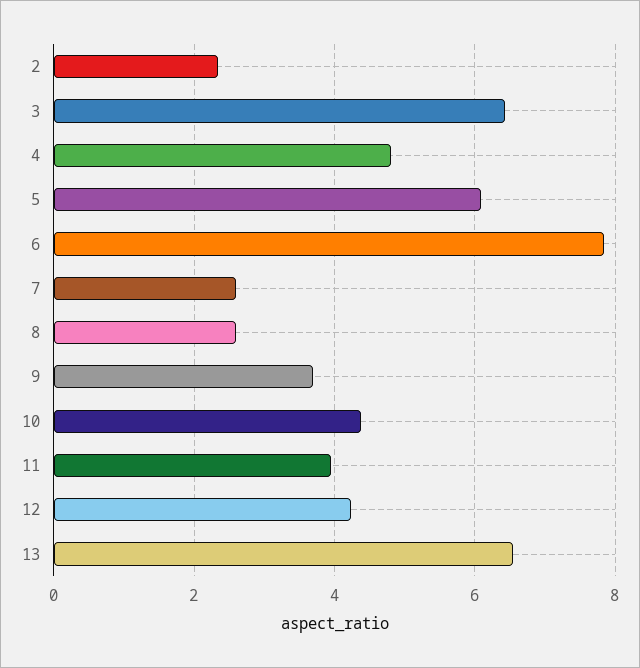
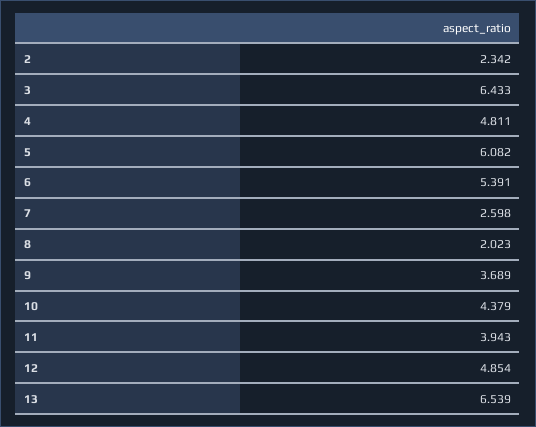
6: 7.8 -> 5.391
8: 2.6 -> 2.023
12: 4.2 -> 4.854

